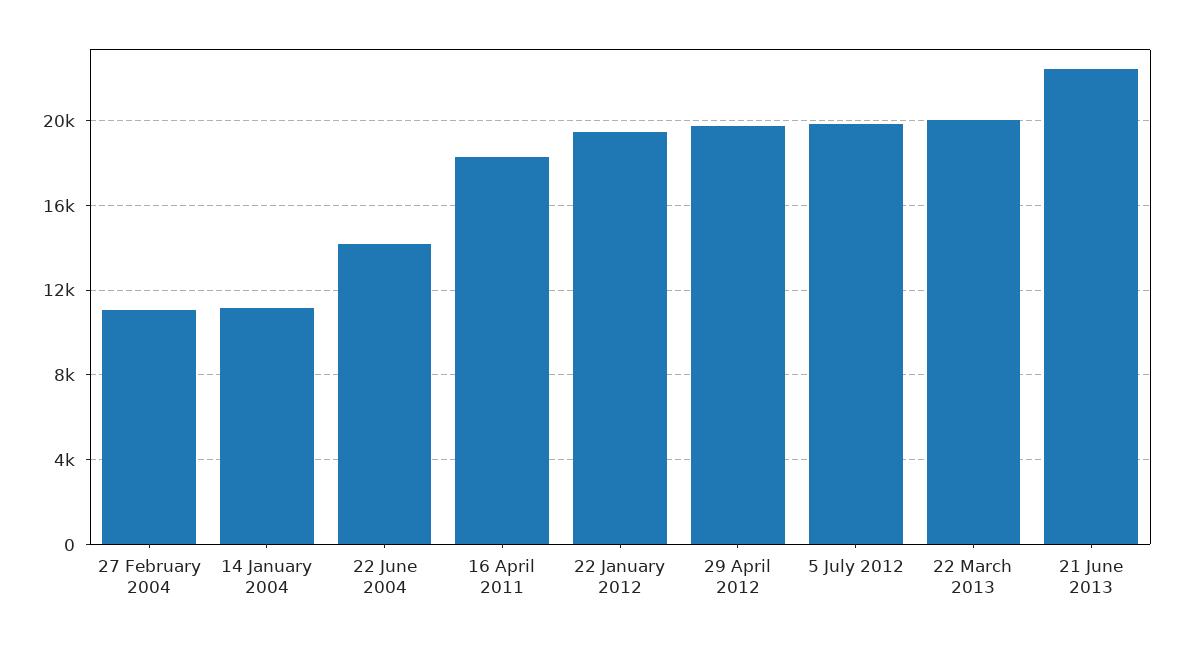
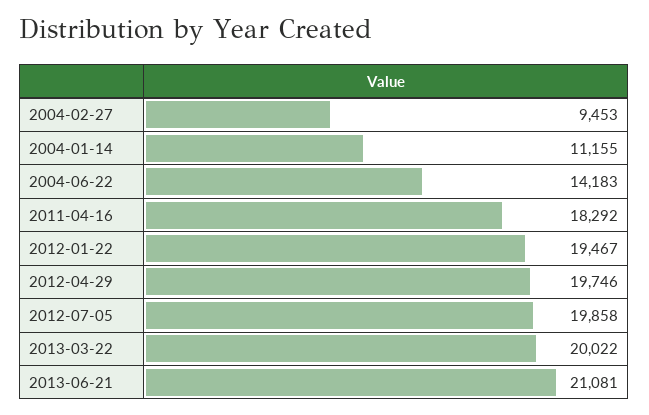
27 February 2004: 11000 -> 9453
21 June 2013: 22500 -> 21081

